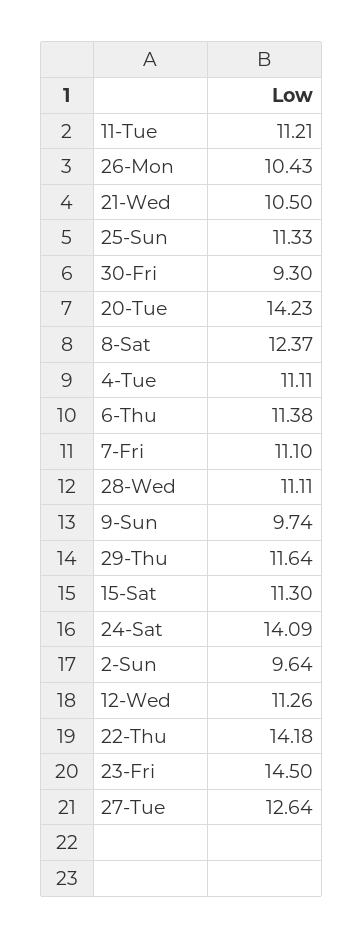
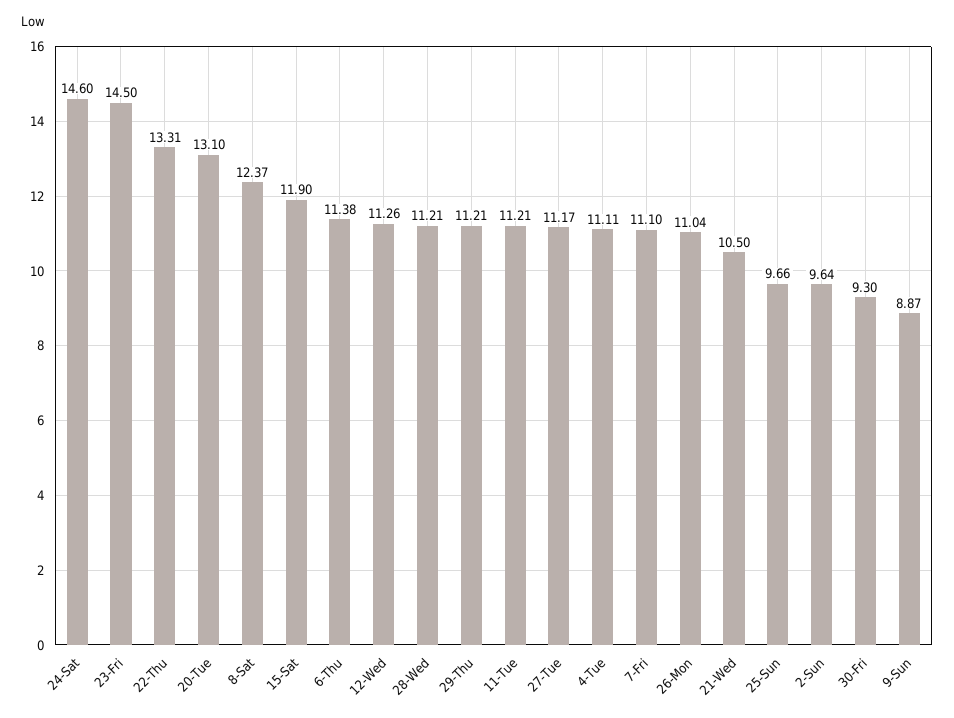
26-Mon: 10.43 -> 11.04
25-Sun: 11.33 -> 9.66
20-Tue: 14.23 -> 13.1
28-Wed: 11.11 -> 11.21
9-Sun: 9.74 -> 8.87
29-Thu: 11.64 -> 11.21
15-Sat: 11.3 -> 11.9
24-Sat: 14.09 -> 14.6
22-Thu: 14.18 -> 13.31
27-Tue: 12.64 -> 11.17

